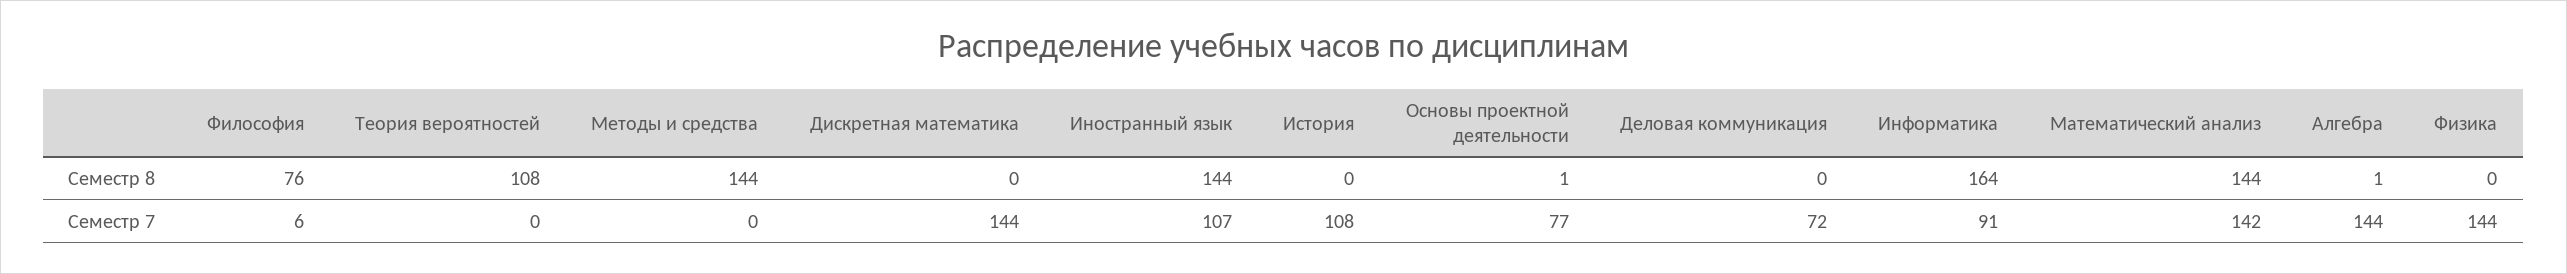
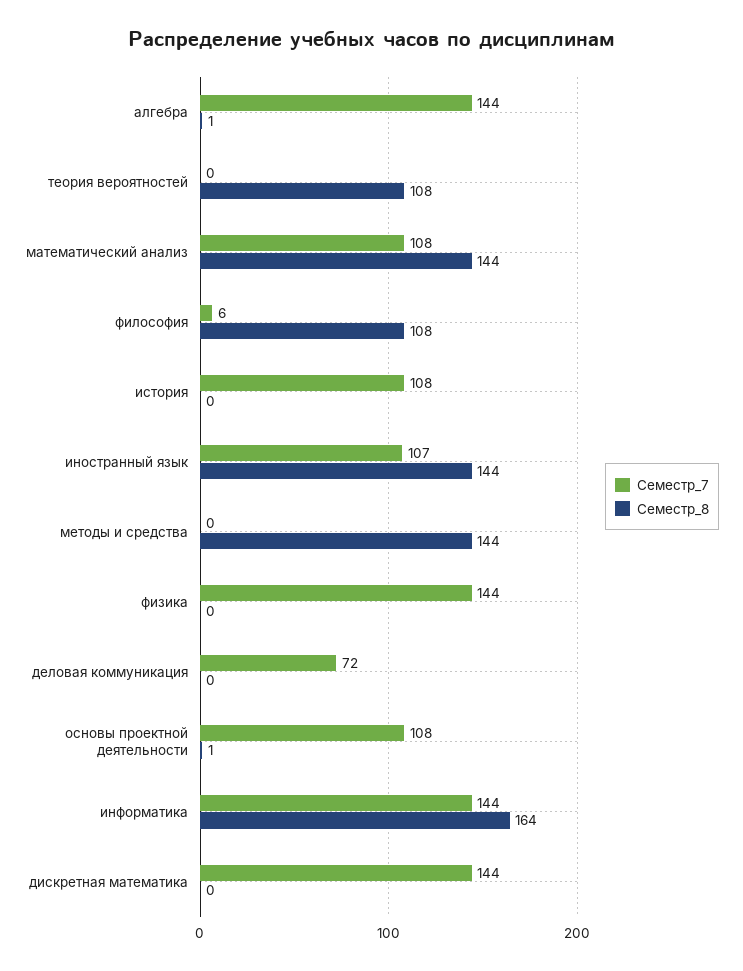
Семестр 8, Философия: 76 -> 108
Семестр 7, Основы проектной деятельности: 77 -> 108
Семестр 7, Информатика: 91 -> 144
Семестр 7, Математический анализ: 142 -> 108

